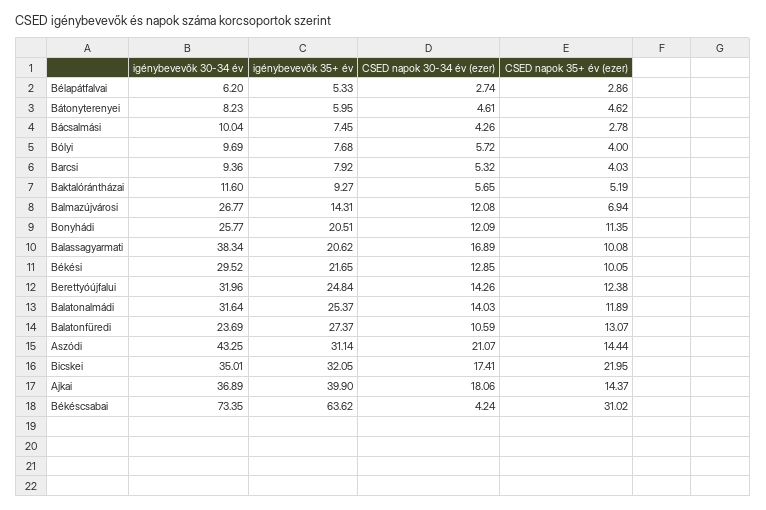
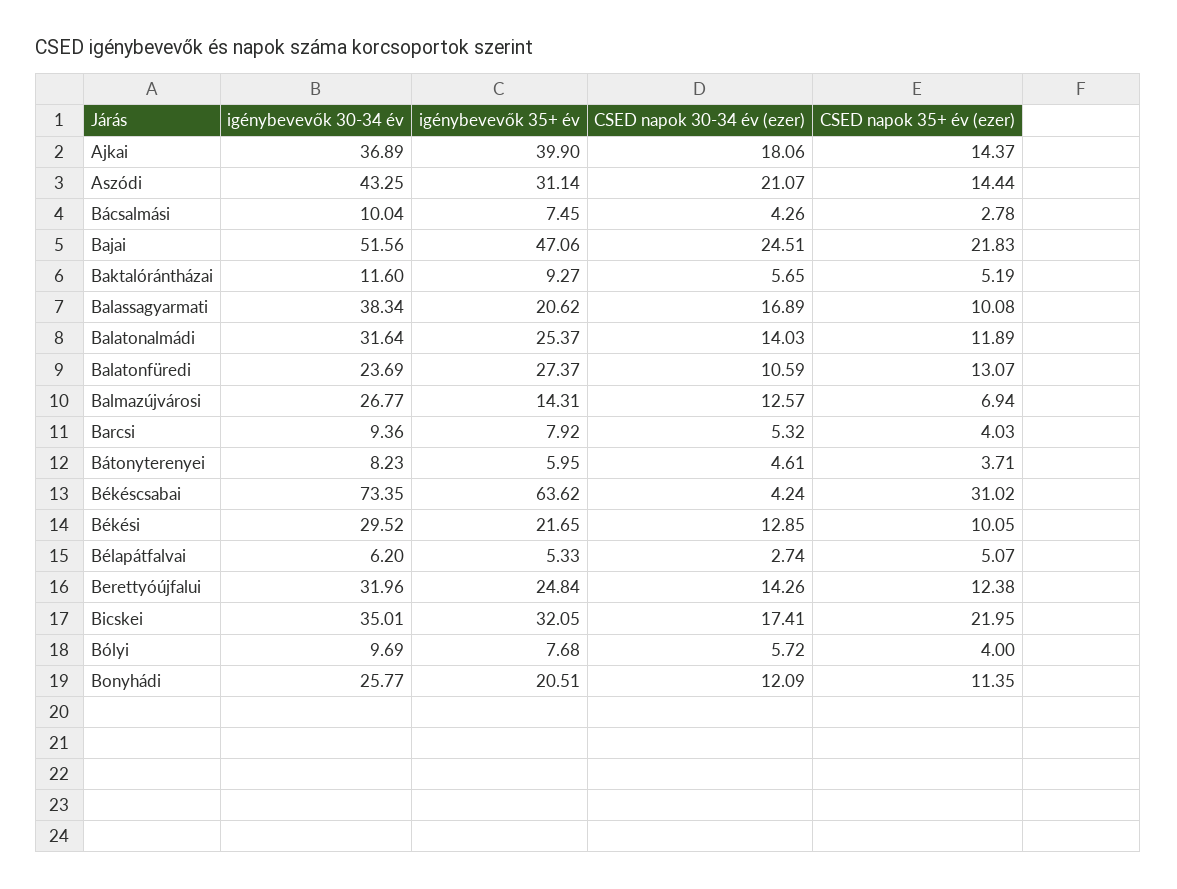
CSED napok 35+ év (ezer), Bélapátfalvai: 2.86 -> 5.07
CSED napok 35+ év (ezer), Bátonyterenyei: 4.62 -> 3.71
CSED napok 30-34 év (ezer), Balmazújvárosi: 12.08 -> 12.57
igénybevevők 30-34 év, Bajai: none -> 51.56
igénybevevők 35+ év, Bajai: none -> 47.06
CSED napok 30-34 év (ezer), Bajai: none -> 24.51
CSED napok 35+ év (ezer), Bajai: none -> 21.83

